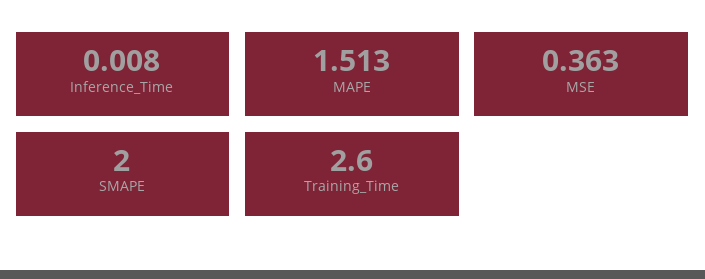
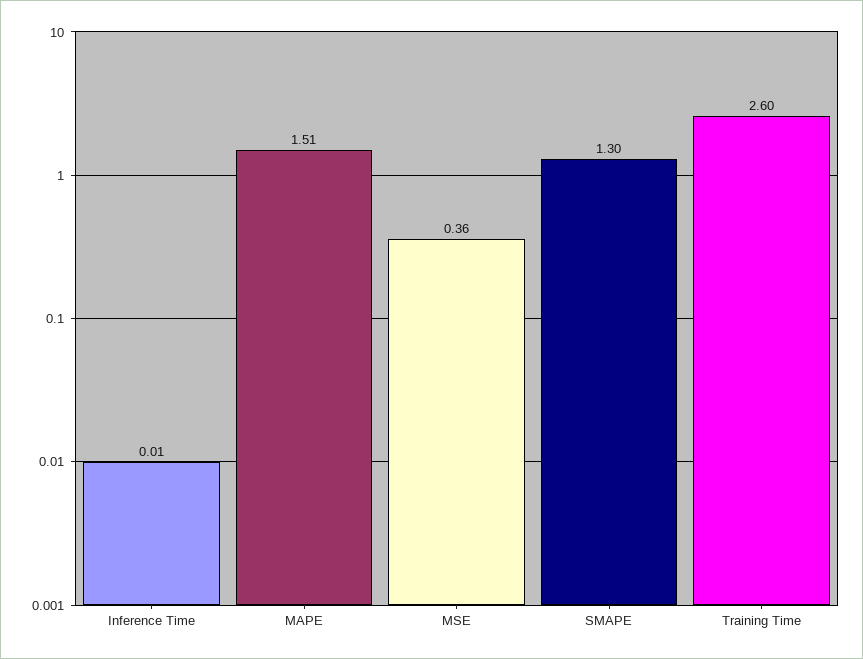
SMAPE: 2 -> 1.3

